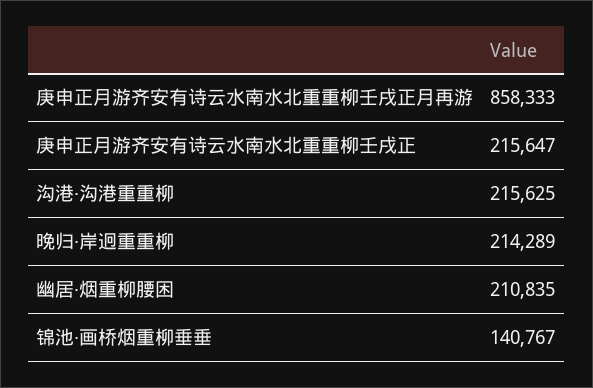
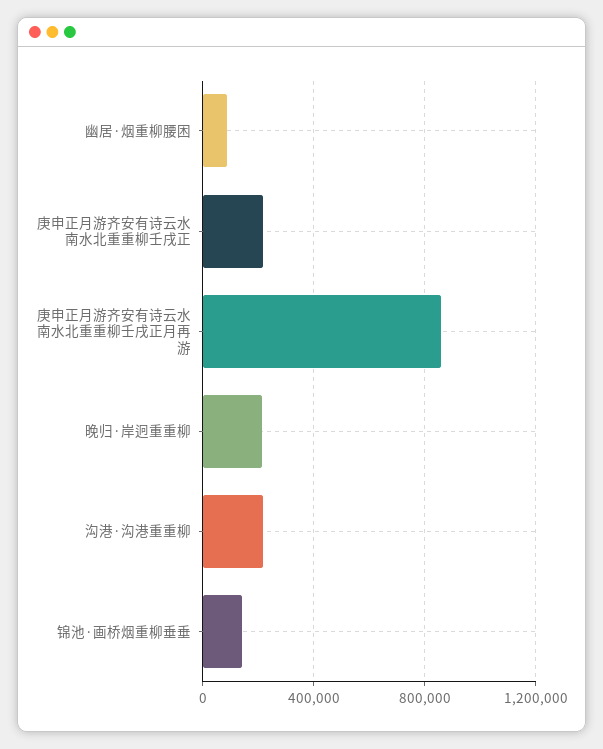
幽居·烟重柳腰困: 210835 -> 100000

